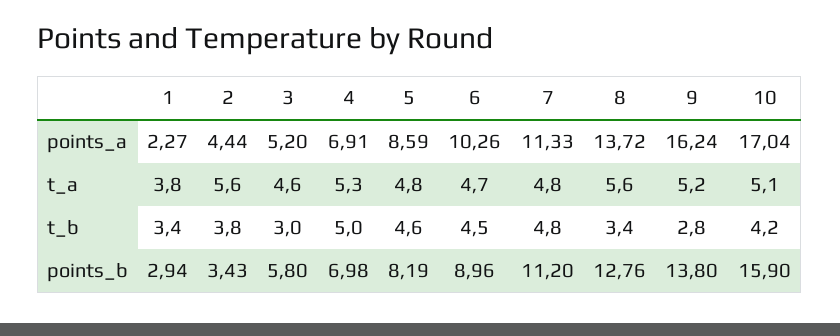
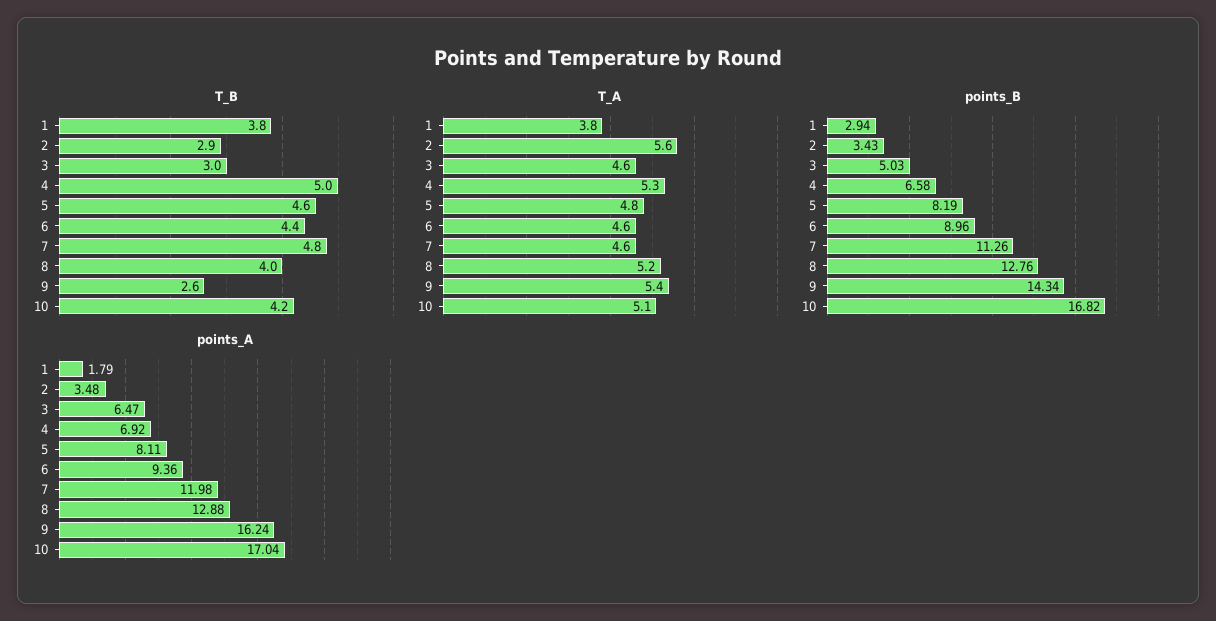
points_a, 1: 2.27 -> 1.79
points_a, 2: 4.44 -> 3.48
points_a, 3: 5.2 -> 6.47
points_a, 4: 6.91 -> 6.92
points_a, 5: 8.59 -> 8.11
points_a, 6: 10.26 -> 9.36
points_a, 7: 11.33 -> 11.98
points_a, 8: 13.72 -> 12.88
t_a, 6: 4.7 -> 4.6
t_a, 7: 4.8 -> 4.6
t_a, 8: 5.6 -> 5.2
t_a, 9: 5.2 -> 5.4
t_b, 1: 3.4 -> 3.8
t_b, 2: 3.8 -> 2.9
t_b, 6: 4.5 -> 4.4
t_b, 8: 3.4 -> 4
t_b, 9: 2.8 -> 2.6
points_b, 3: 5.8 -> 5.03
points_b, 4: 6.98 -> 6.58
points_b, 7: 11.2 -> 11.26
points_b, 9: 13.8 -> 14.34
points_b, 10: 15.9 -> 16.82

